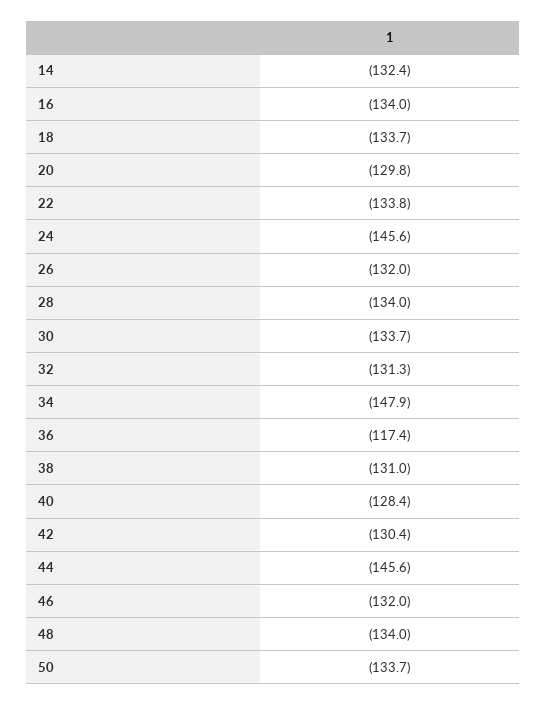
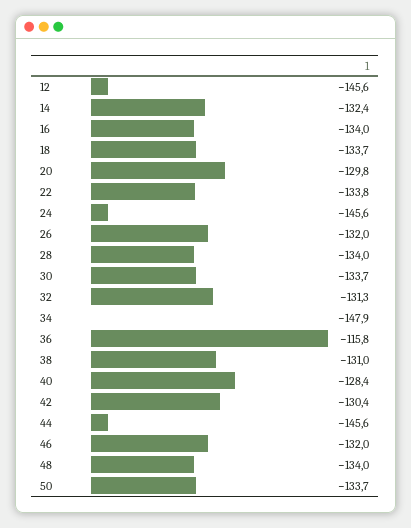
36: -117.4 -> -115.8
12: none -> -145.6

